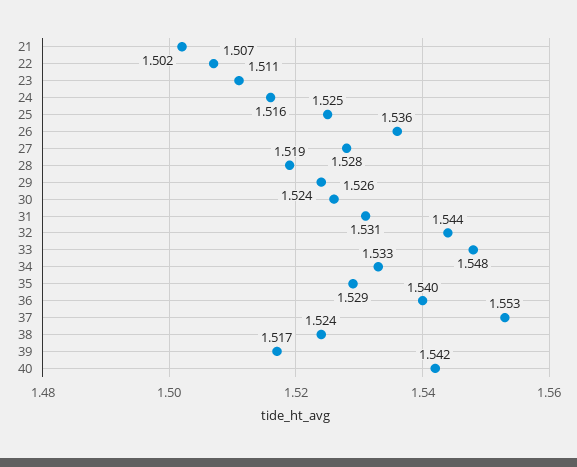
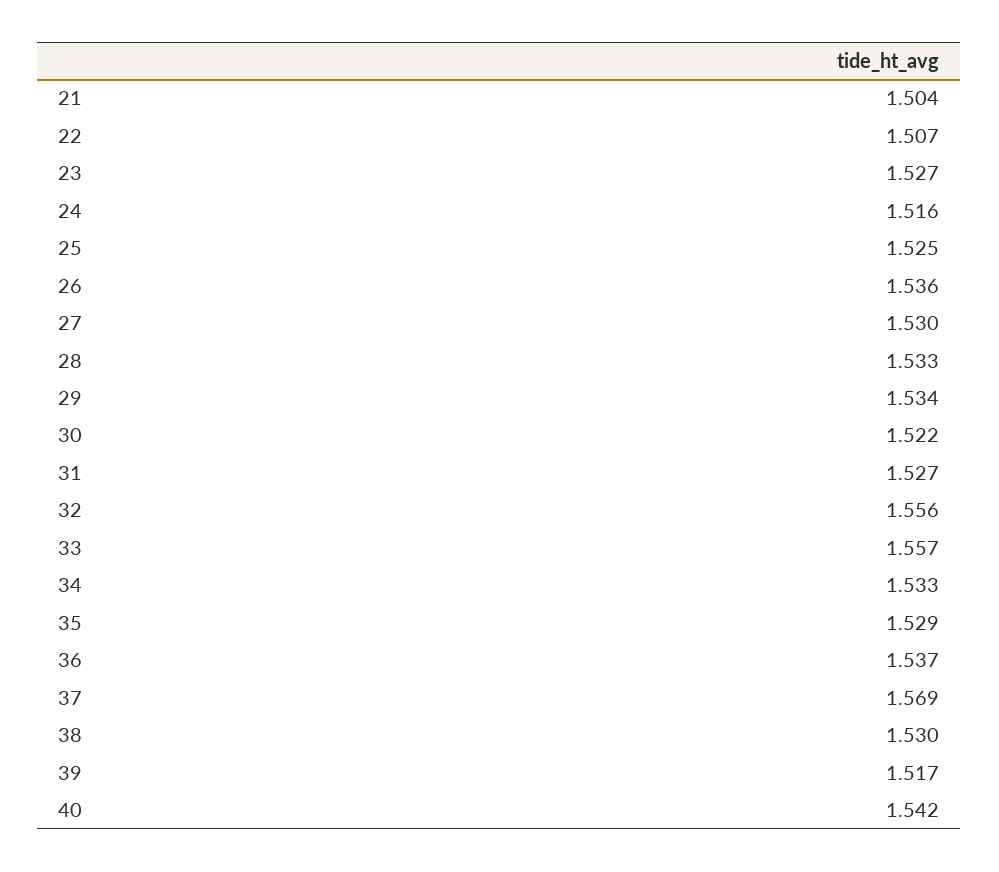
21: 1.502 -> 1.504
23: 1.511 -> 1.527
27: 1.528 -> 1.53
28: 1.519 -> 1.533
29: 1.524 -> 1.534
30: 1.526 -> 1.522
31: 1.531 -> 1.527
32: 1.544 -> 1.556
33: 1.548 -> 1.557
36: 1.54 -> 1.537
37: 1.553 -> 1.569
38: 1.524 -> 1.53

